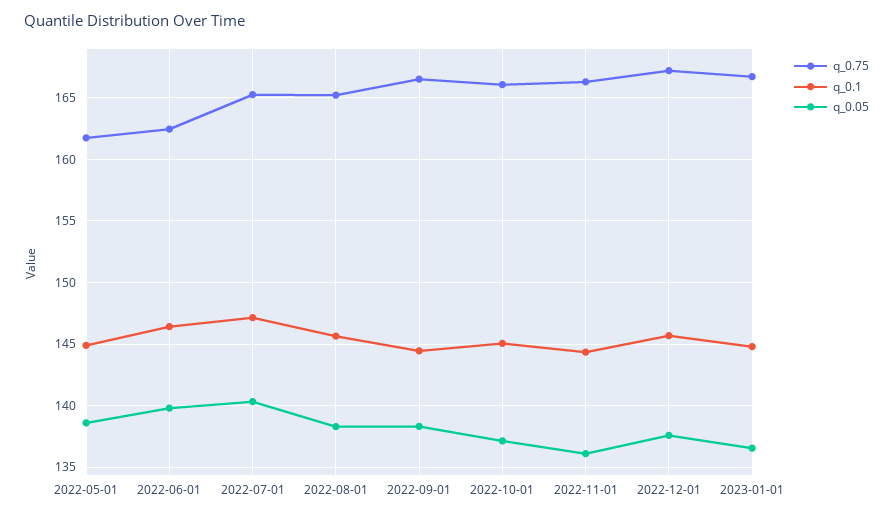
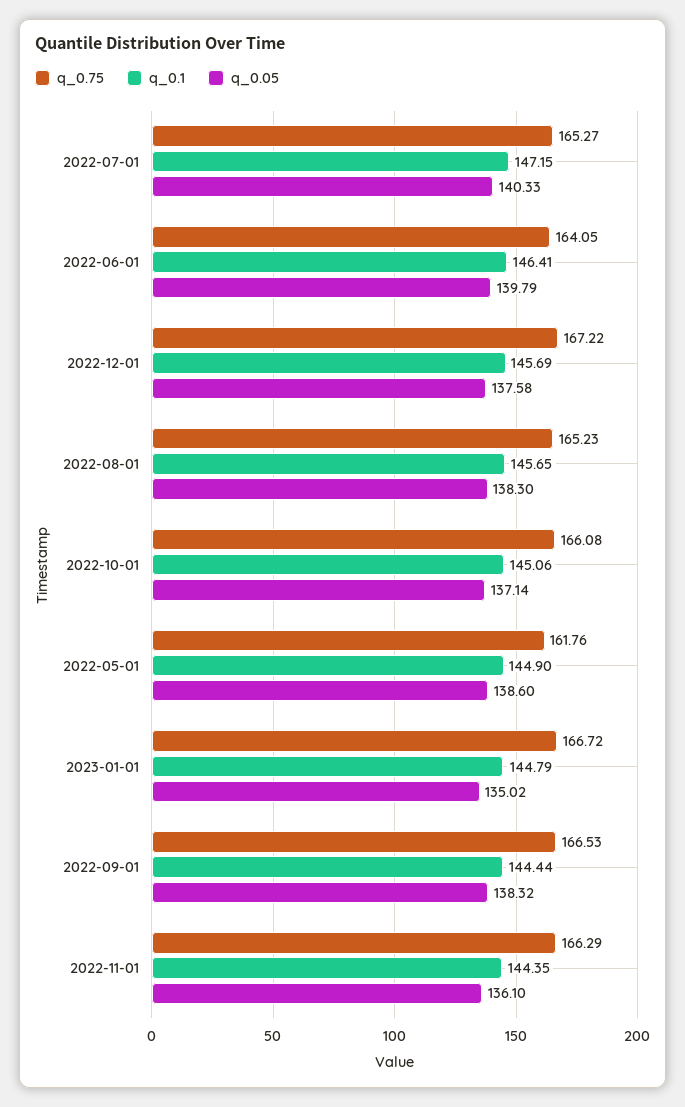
q_0.75, 2022-06-01: 162.5 -> 164.05
q_0.05, 2023-01-01: 136.5 -> 135.02

